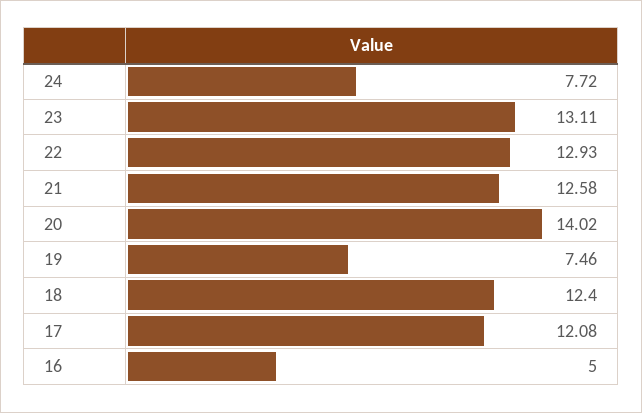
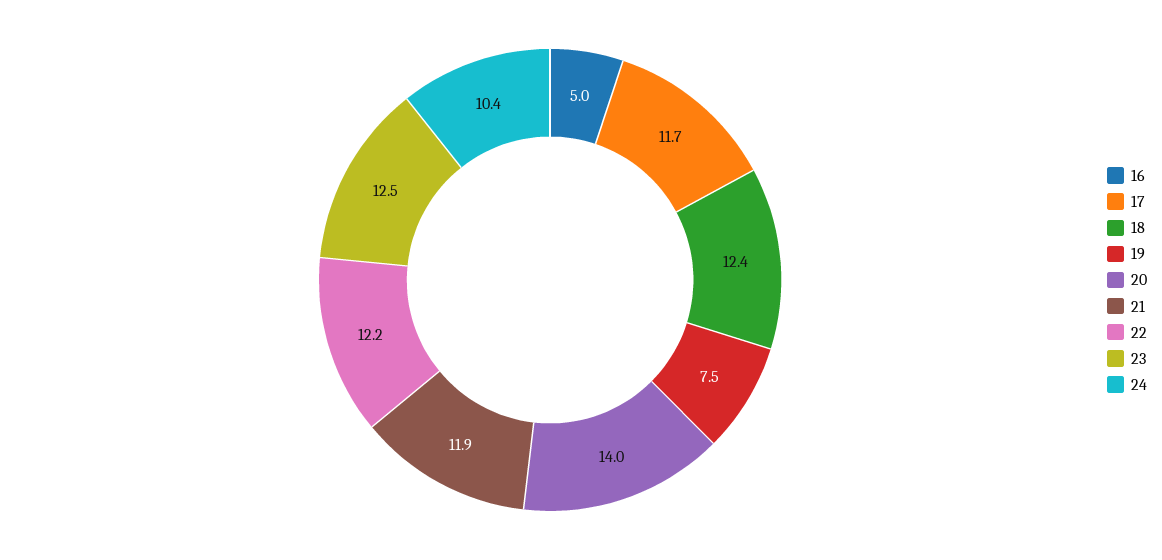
24: 7.72 -> 10.4
23: 13.11 -> 12.5
22: 12.93 -> 12.2
21: 12.58 -> 11.9
17: 12.08 -> 11.7

